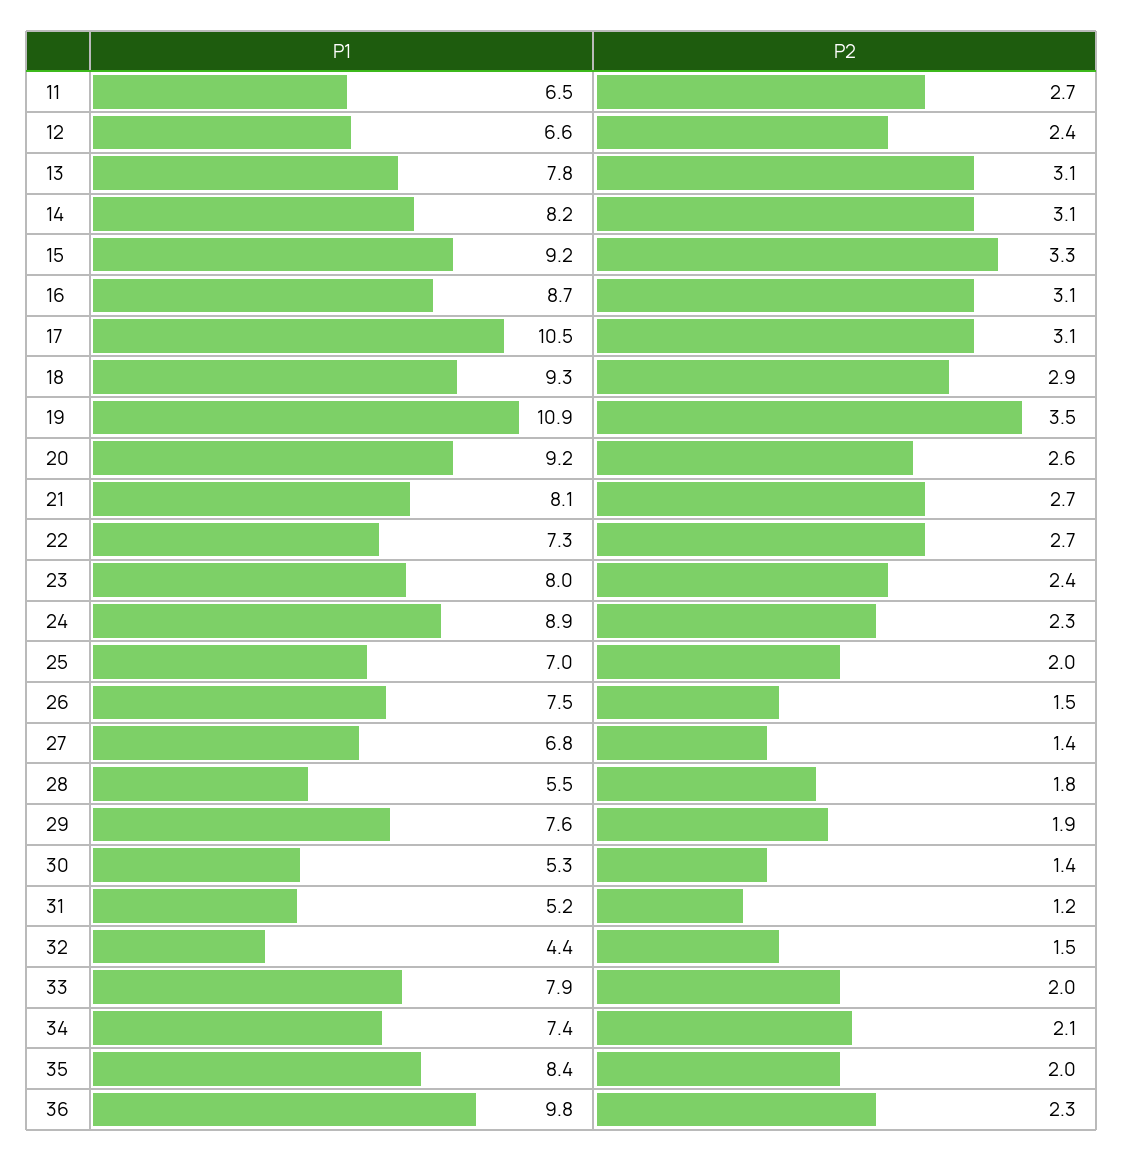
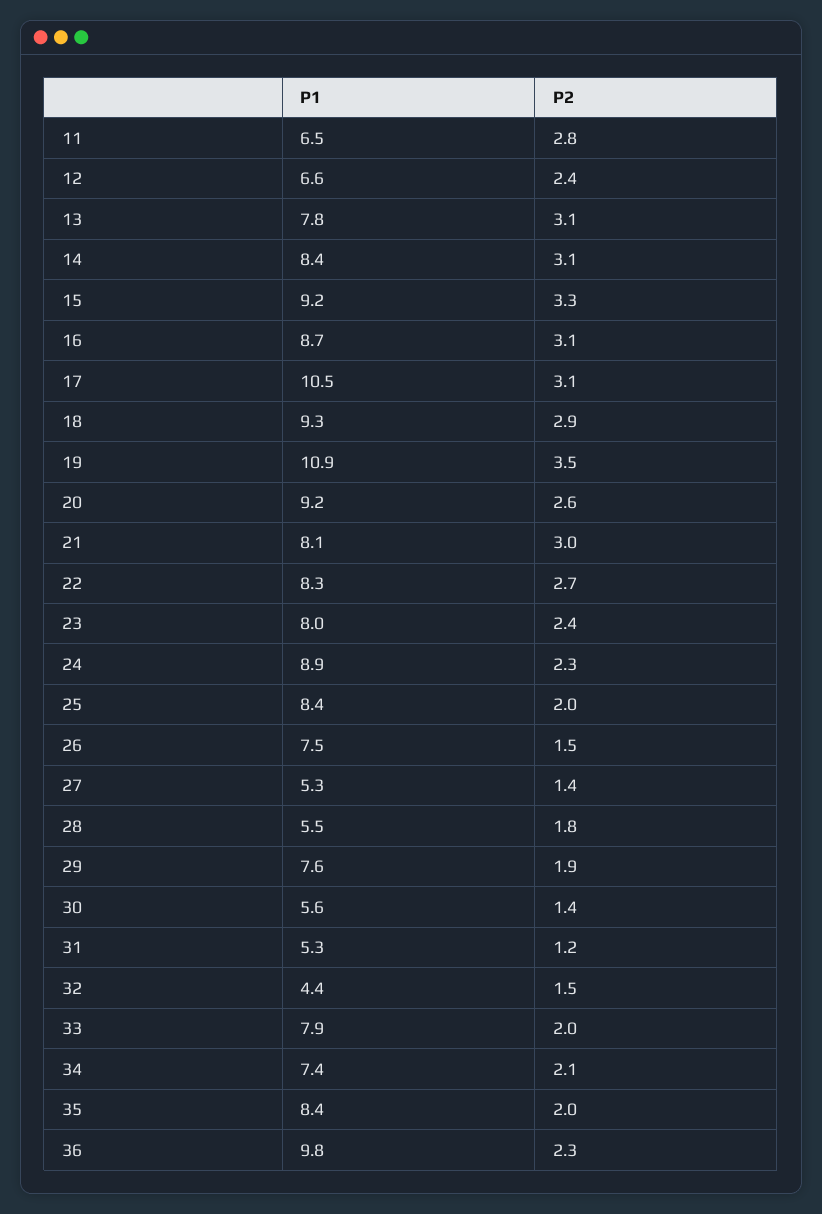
P2, 11: 2.7 -> 2.8
P1, 14: 8.2 -> 8.4
P2, 21: 2.7 -> 3
P1, 22: 7.3 -> 8.3
P1, 25: 7 -> 8.4
P1, 27: 6.8 -> 5.3
P1, 30: 5.3 -> 5.6
P1, 31: 5.2 -> 5.3

